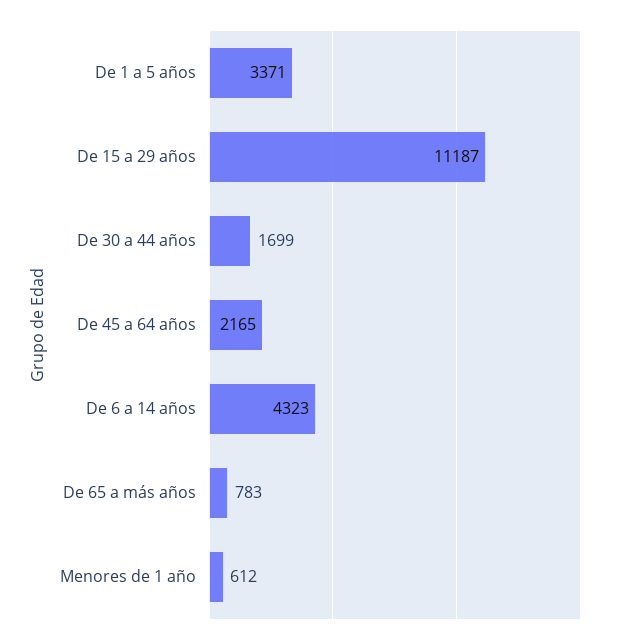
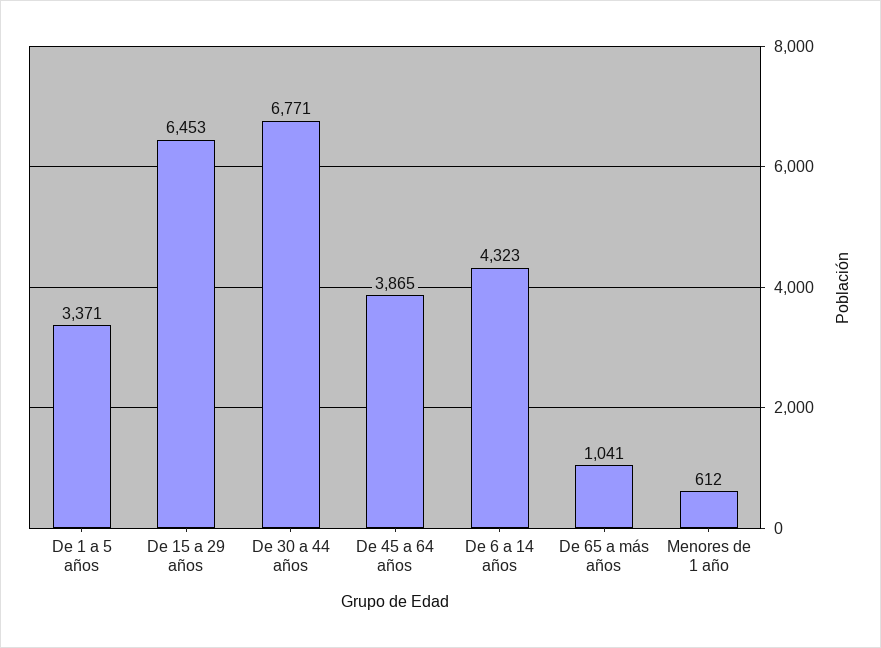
De 15 a 29 años: 11187 -> 6453
De 30 a 44 años: 1699 -> 6771
De 45 a 64 años: 2165 -> 3865
De 65 a más años: 783 -> 1041

